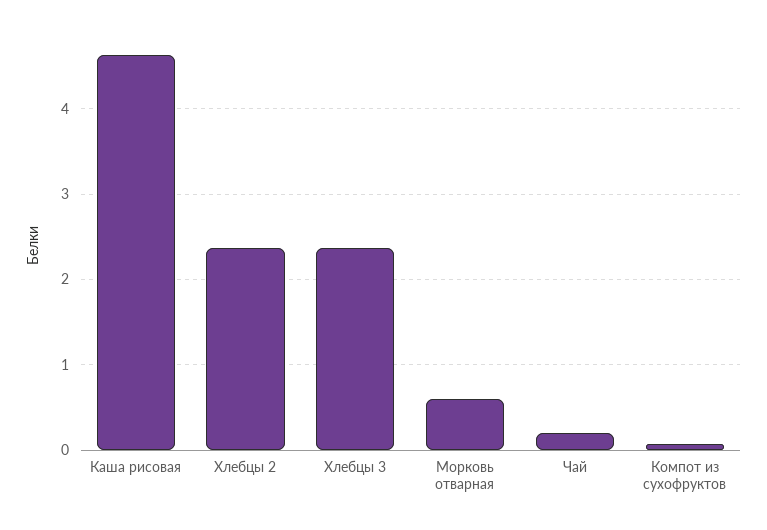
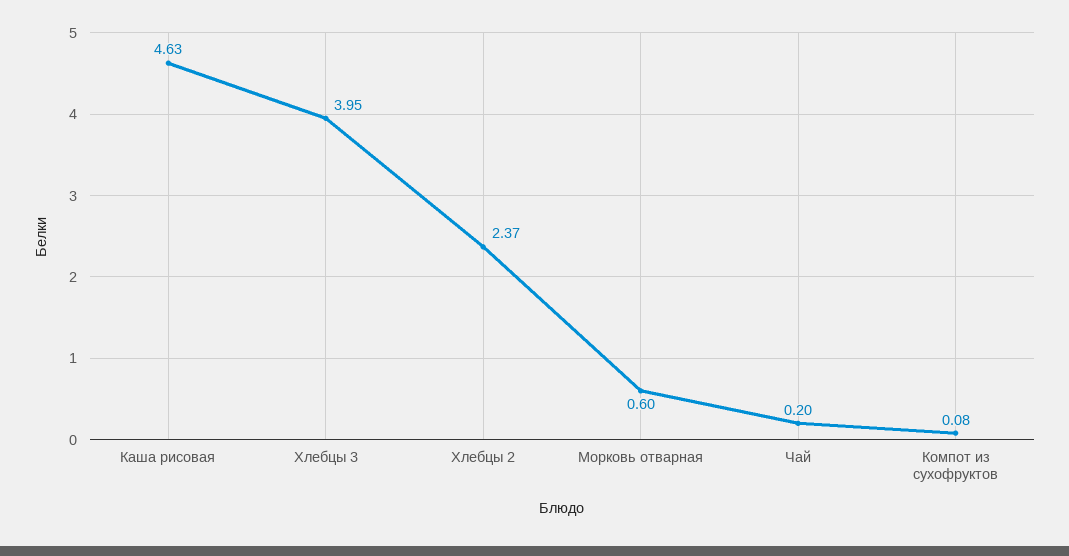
Хлебцы 3: 2.4 -> 3.95

